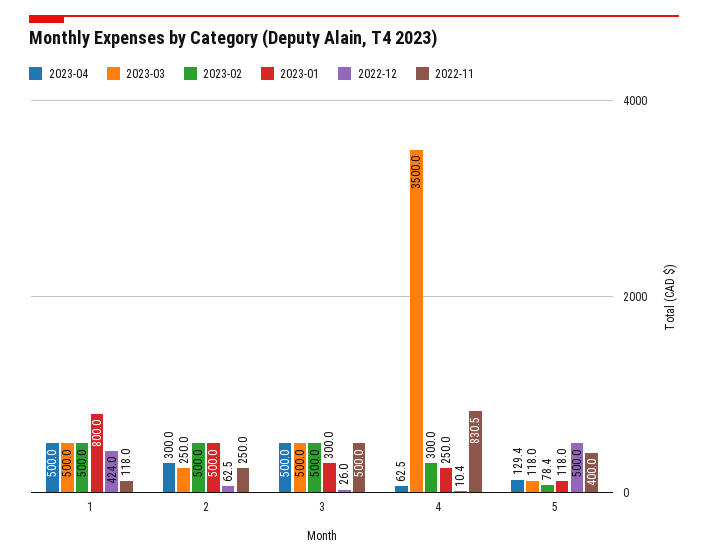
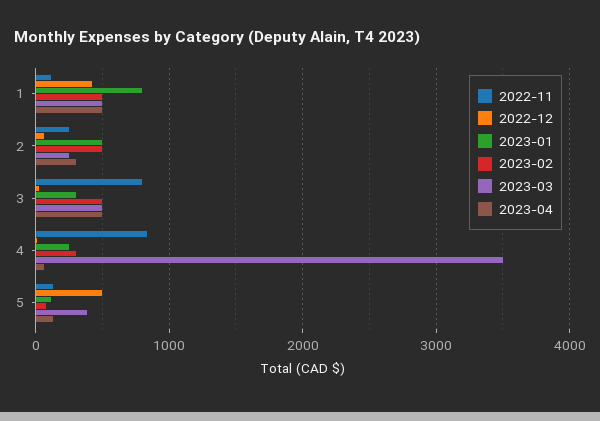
2022-11, 3: 500 -> 800
2023-03, 5: 118 -> 400
2022-11, 5: 400 -> 100

